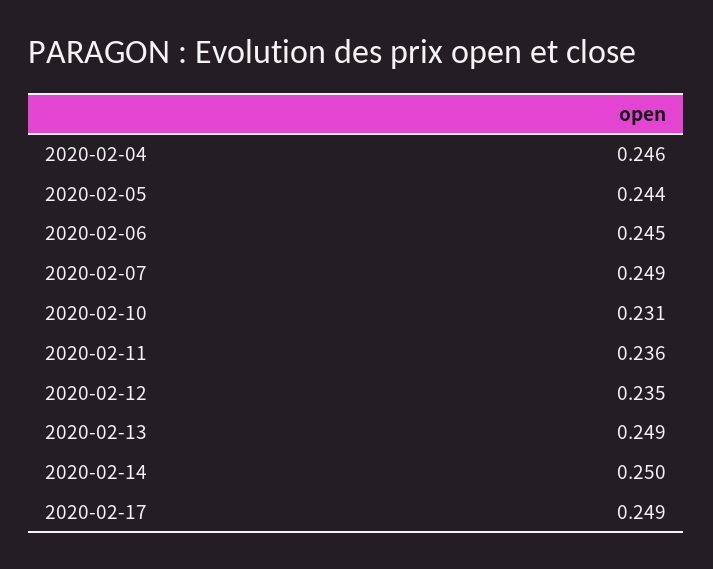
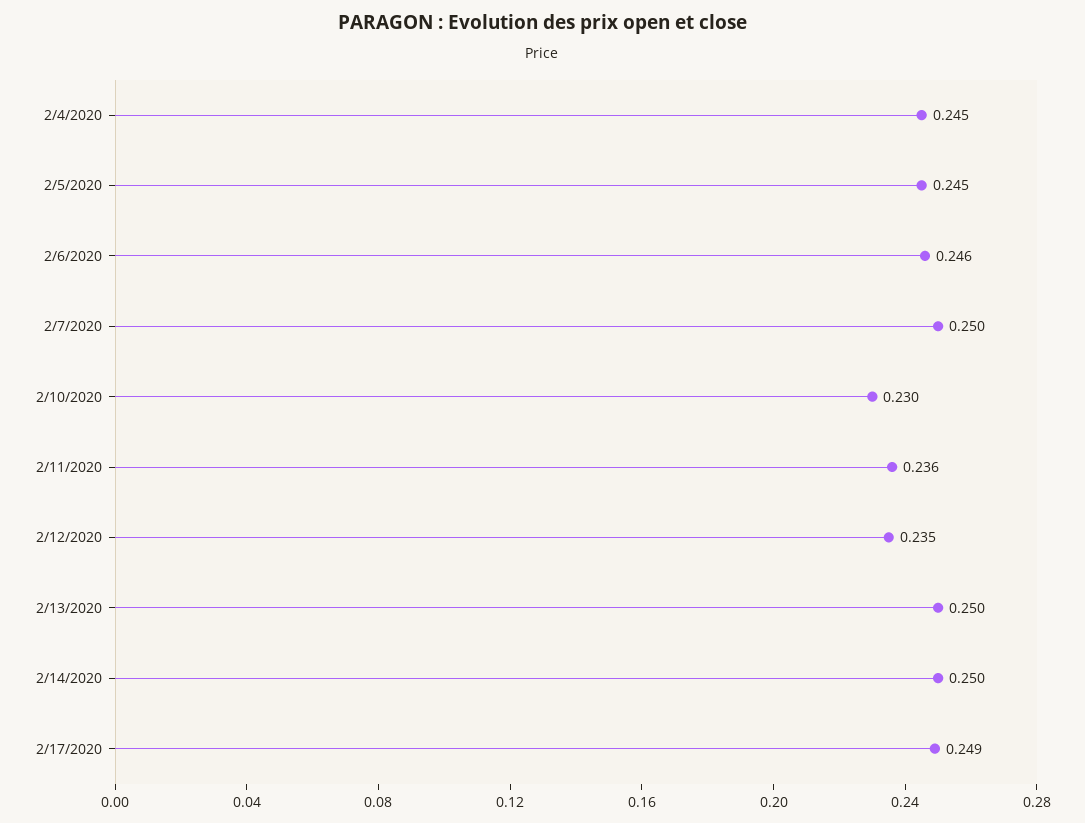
2020-02-04: 0.246 -> 0.245
2020-02-05: 0.244 -> 0.245
2020-02-06: 0.245 -> 0.246
2020-02-07: 0.249 -> 0.25
2020-02-10: 0.231 -> 0.23
2020-02-13: 0.249 -> 0.25

